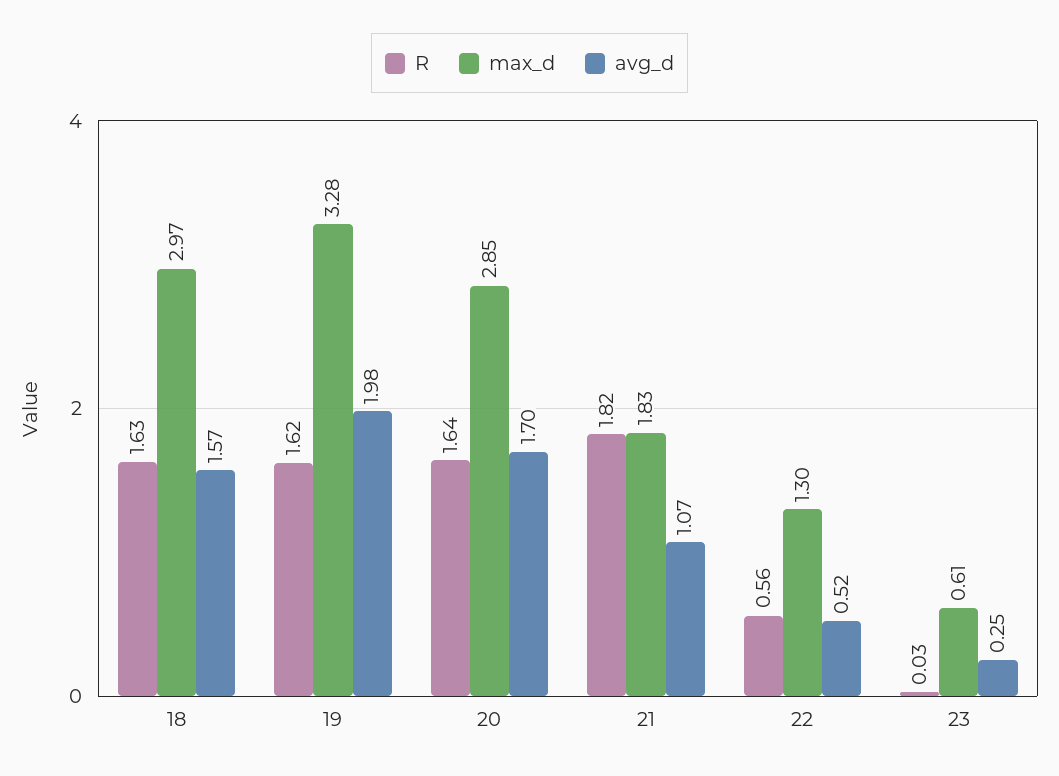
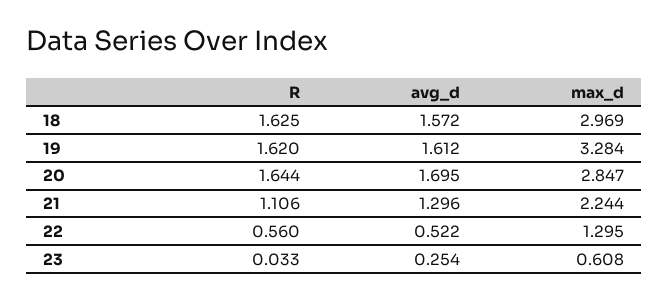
avg_d, 19: 1.98 -> 1.612
R, 21: 1.82 -> 1.106
max_d, 21: 1.83 -> 2.244
avg_d, 21: 1.07 -> 1.296

